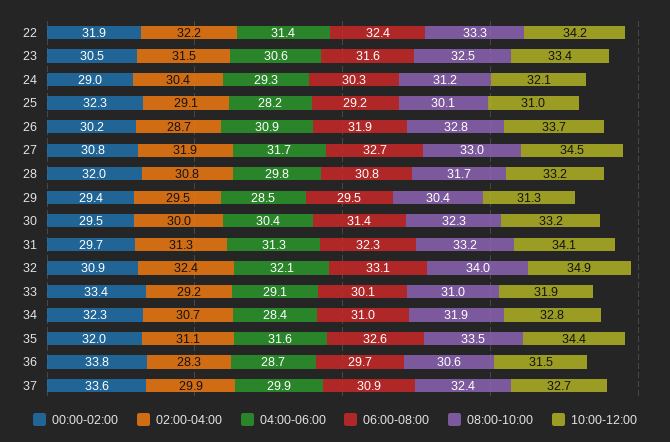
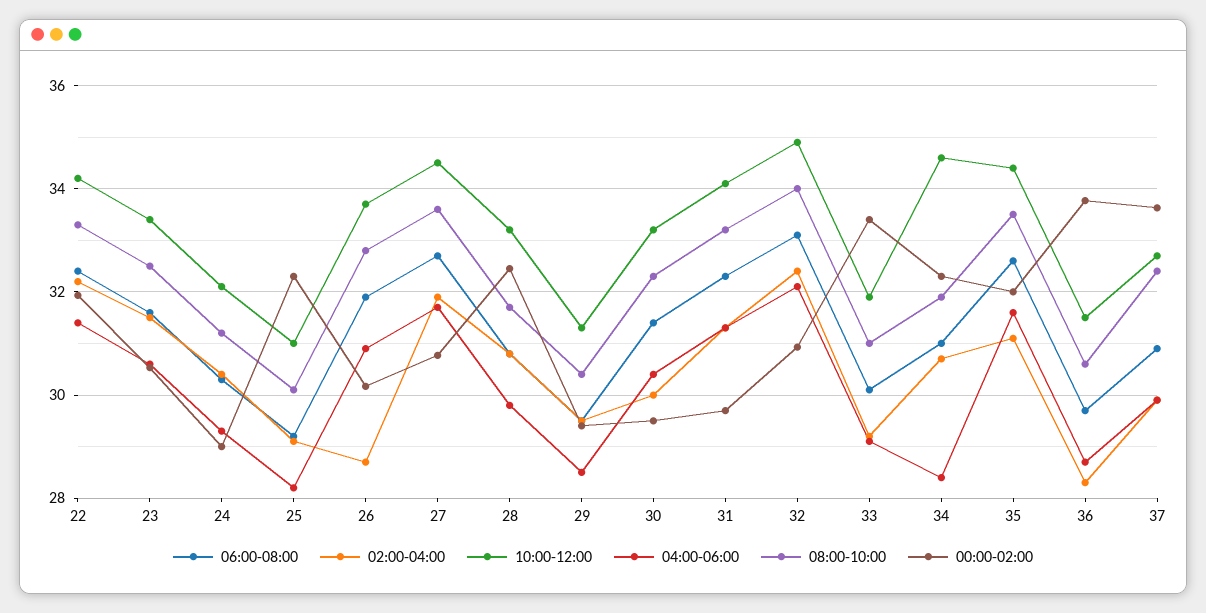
08:00-10:00, 27: 33 -> 33.6
00:00-02:00, 28: 32 -> 32.4
10:00-12:00, 34: 32.8 -> 34.6

